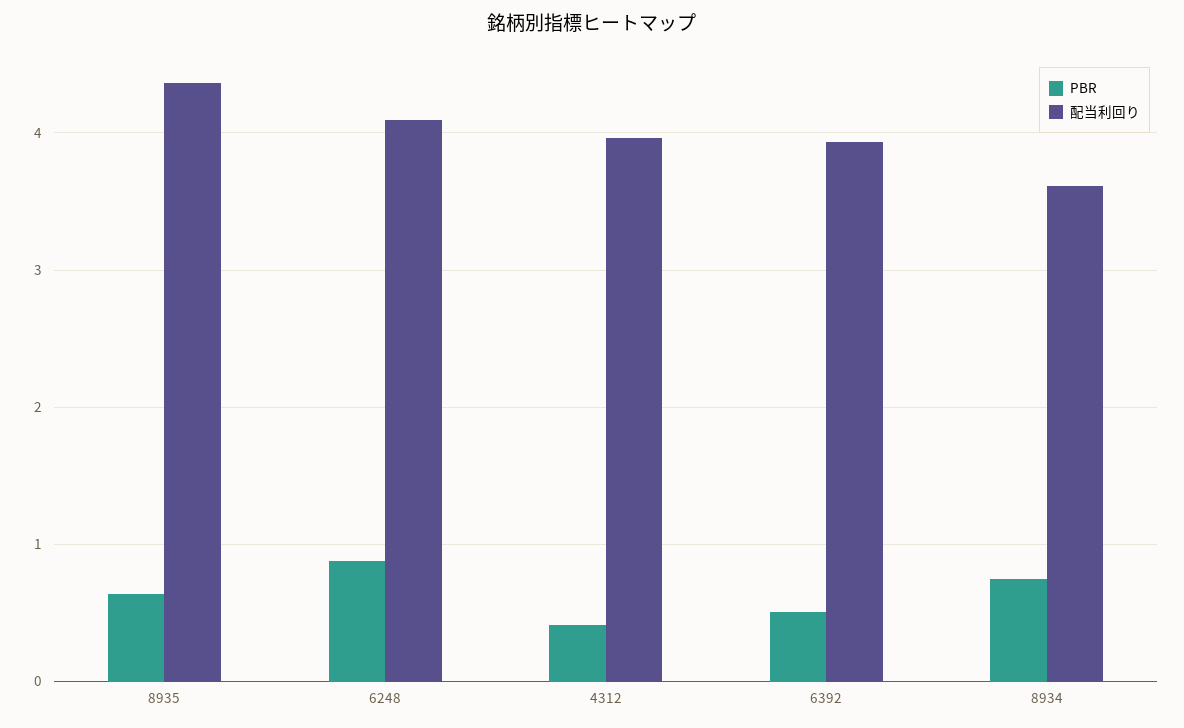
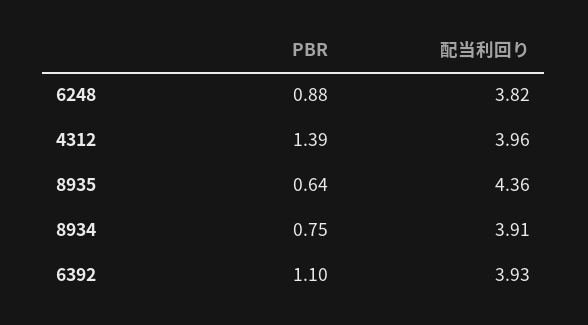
配当利回り, 6248: 4.1 -> 3.82
PBR, 4312: 0.4 -> 1.39
PBR, 6392: 0.5 -> 1.1
配当利回り, 8934: 3.6 -> 3.91

